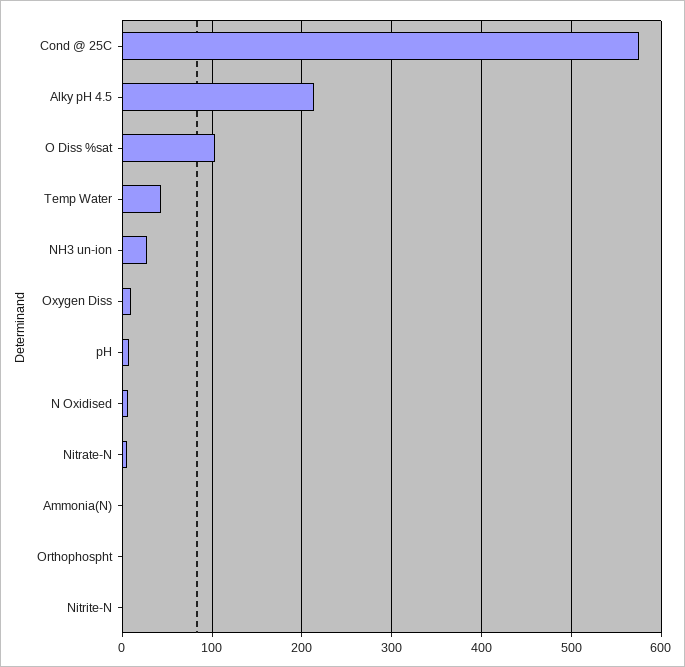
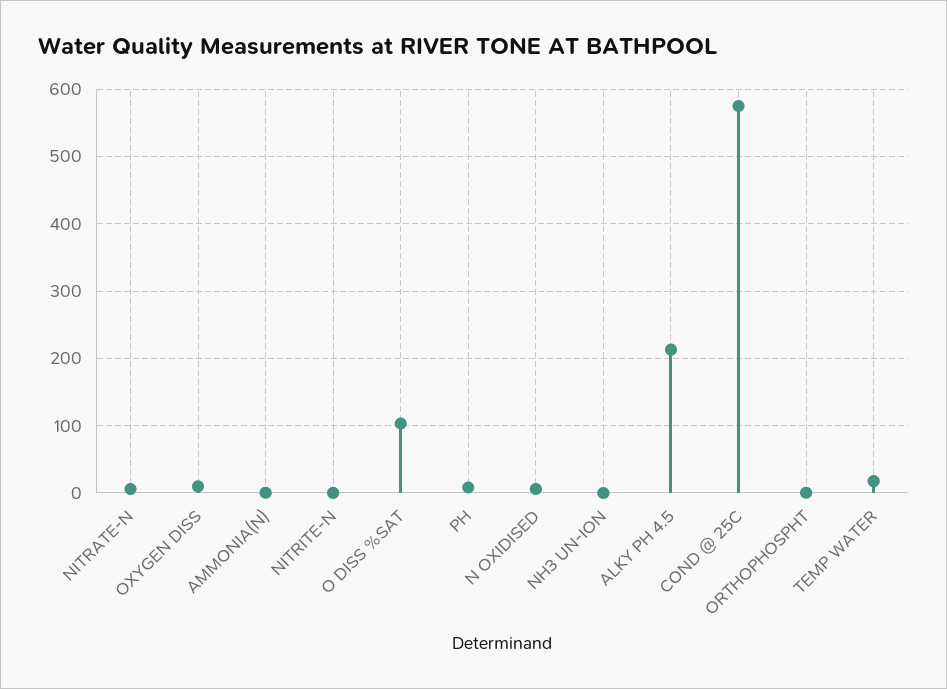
Temp Water: 40 -> 20
NH3 un-ion: 30 -> 0

